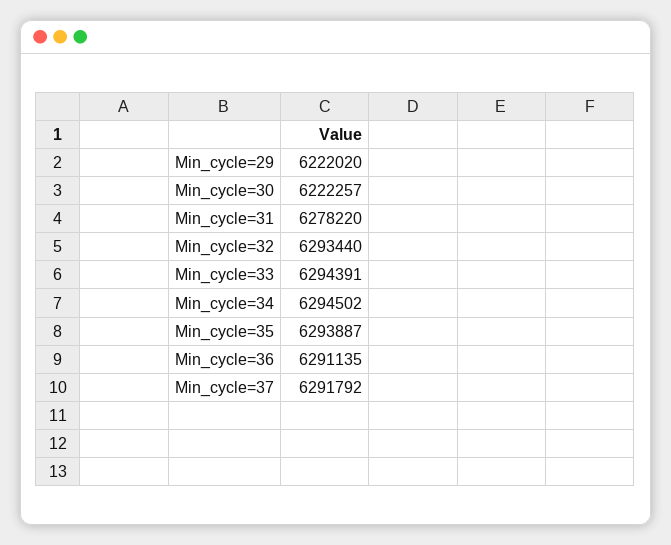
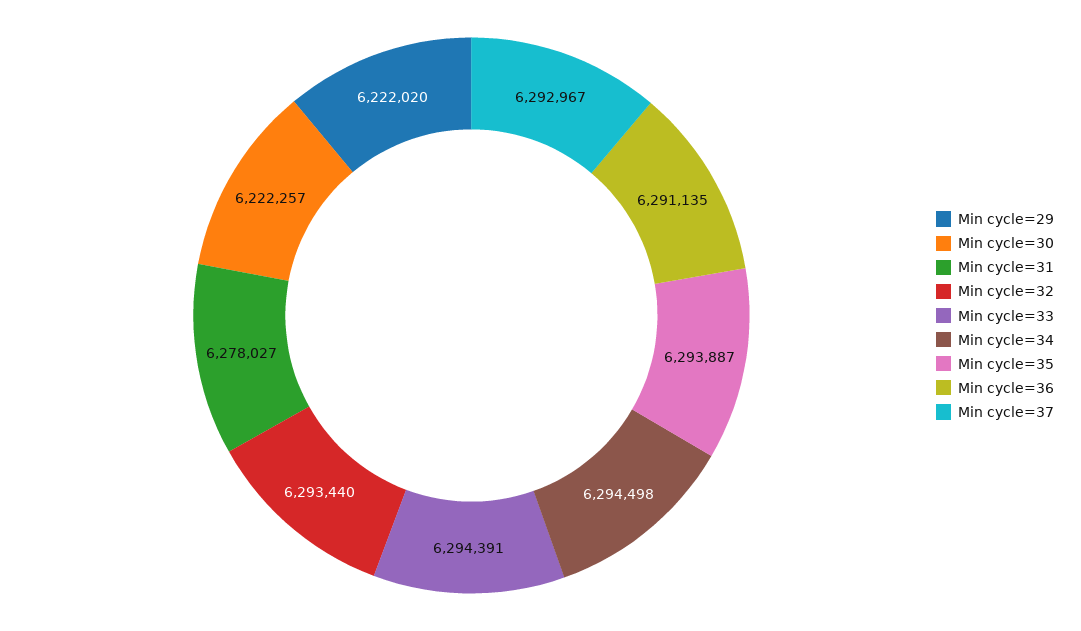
Min_cycle=31: 6278220 -> 6278027
Min_cycle=34: 6294502 -> 6294498
Min_cycle=37: 6291792 -> 6292967

